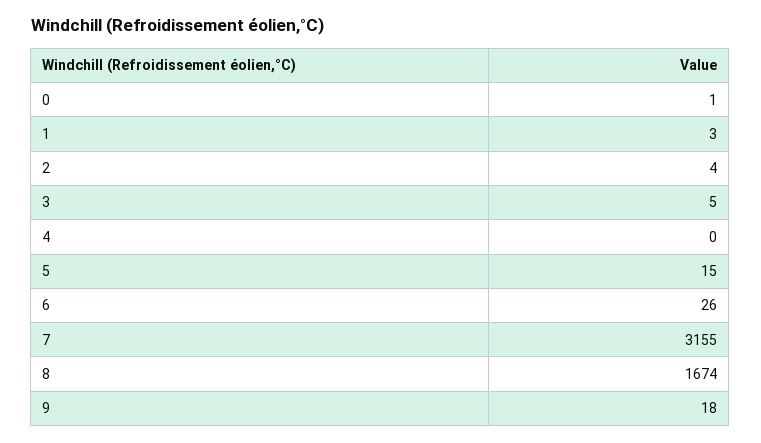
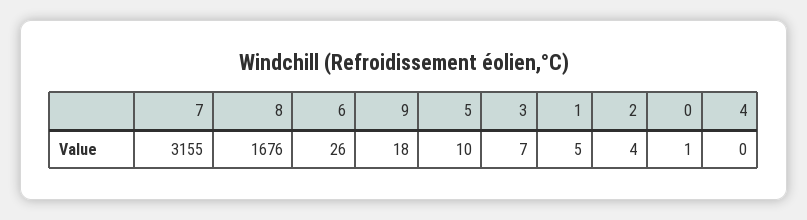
1: 3 -> 5
3: 5 -> 7
5: 15 -> 10
8: 1674 -> 1676

